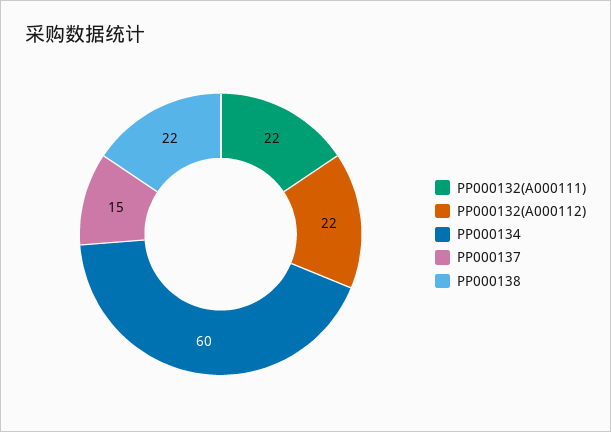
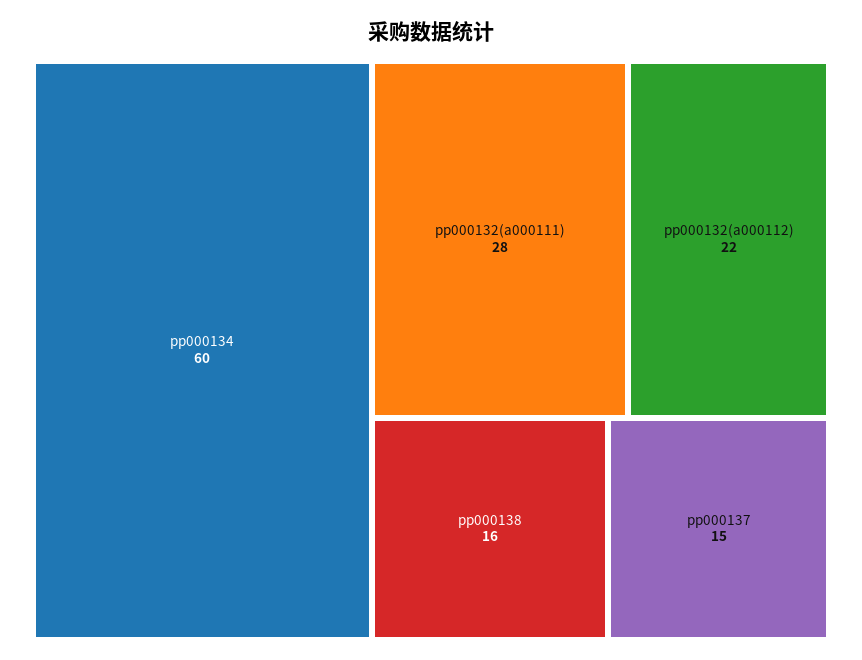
PP000132(A000111): 22 -> 28
PP000138: 22 -> 16

